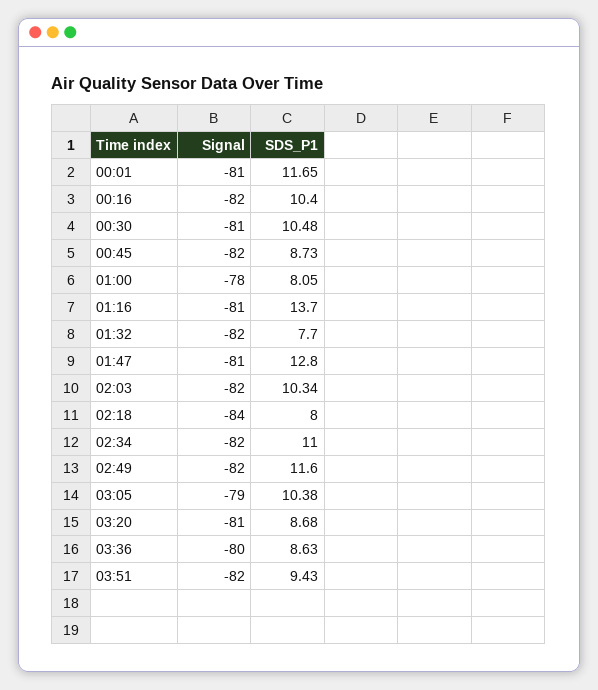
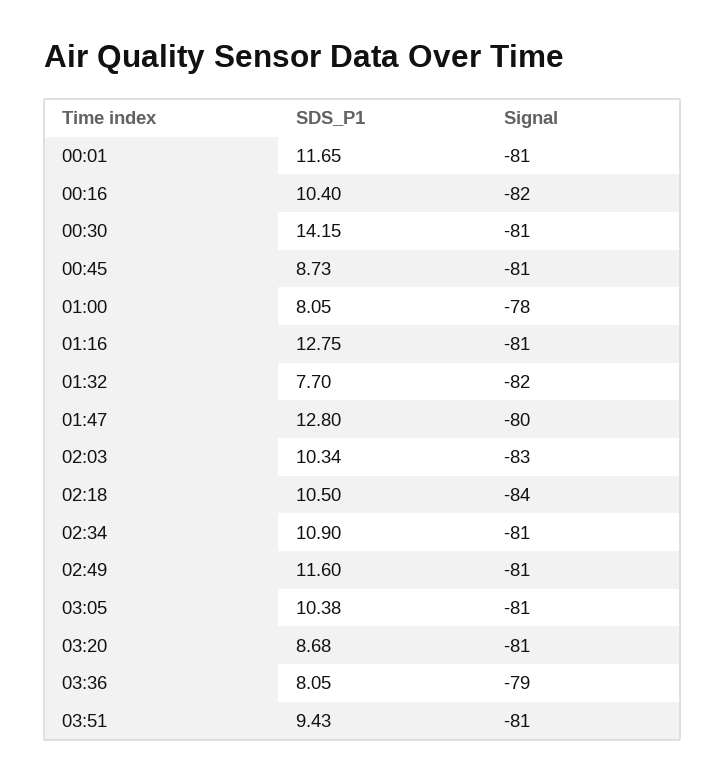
SDS_P1, 00:30: 10.48 -> 14.15
Signal, 00:45: -82 -> -81
SDS_P1, 01:16: 13.7 -> 12.75
Signal, 01:47: -81 -> -80
Signal, 02:03: -82 -> -83
SDS_P1, 02:18: 8 -> 10.5
Signal, 02:34: -82 -> -81
SDS_P1, 02:34: 11 -> 10.9
Signal, 02:49: -82 -> -81
Signal, 03:05: -79 -> -81
Signal, 03:36: -80 -> -79
SDS_P1, 03:36: 8.63 -> 8.05
Signal, 03:51: -82 -> -81

